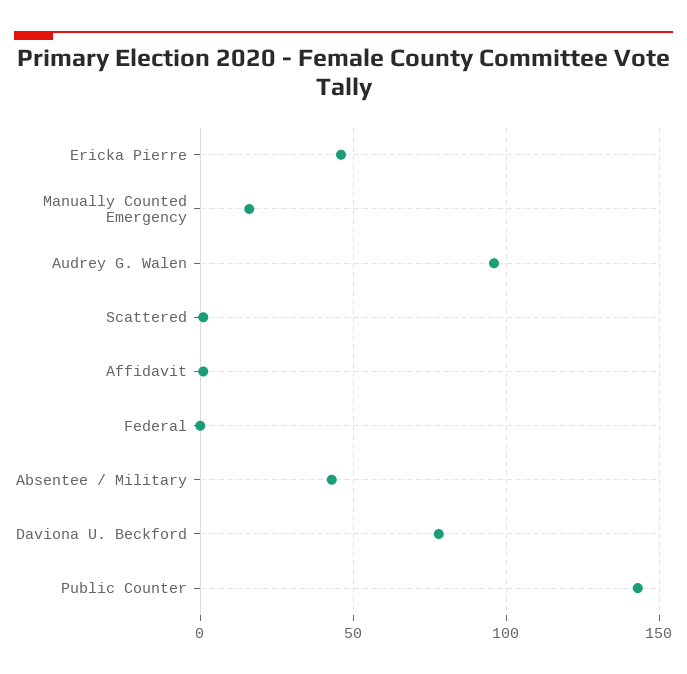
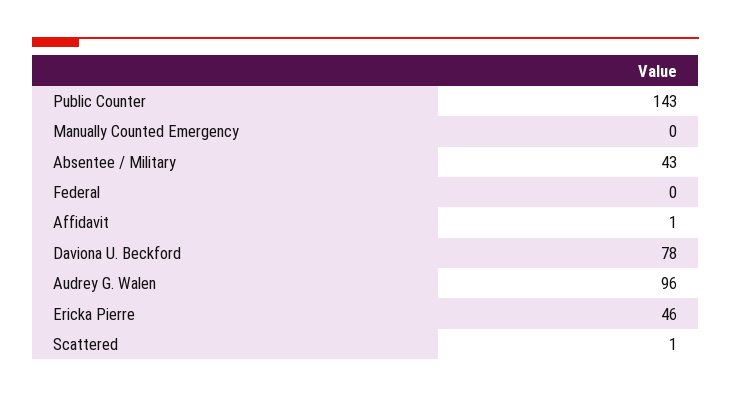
Manually Counted Emergency: 15 -> 0

